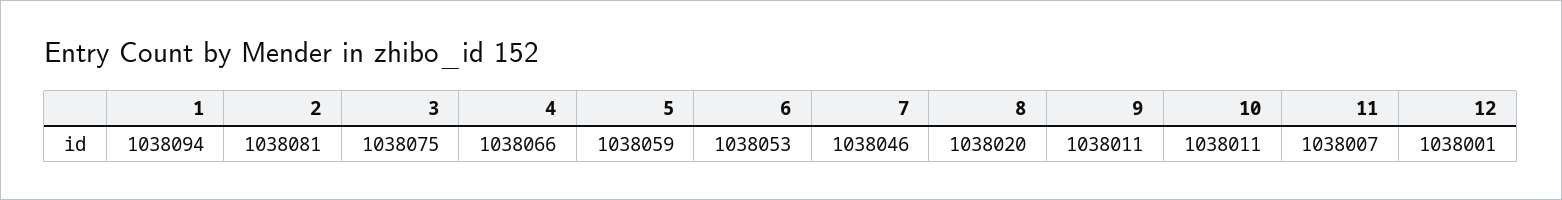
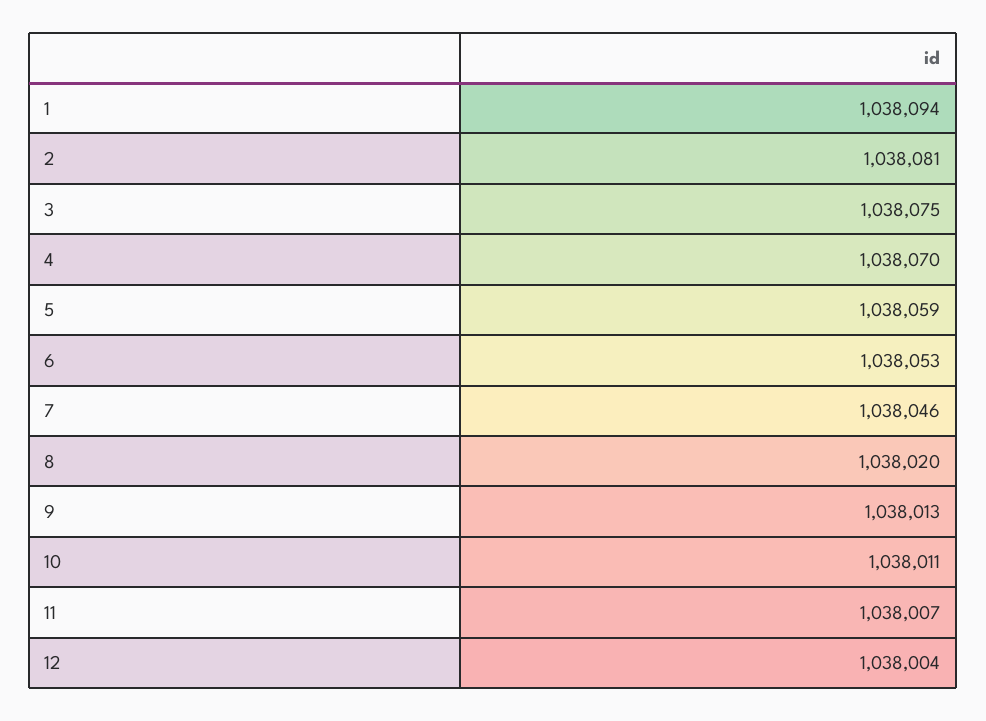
4: 1038066 -> 1038070
9: 1038011 -> 1038013
12: 1038001 -> 1038004

